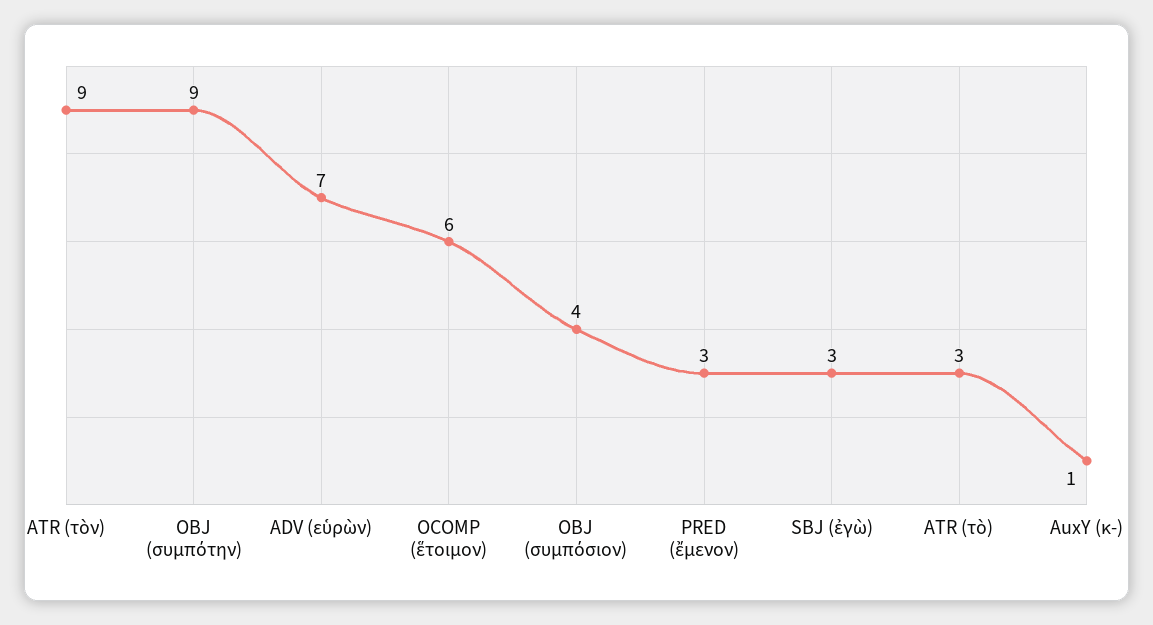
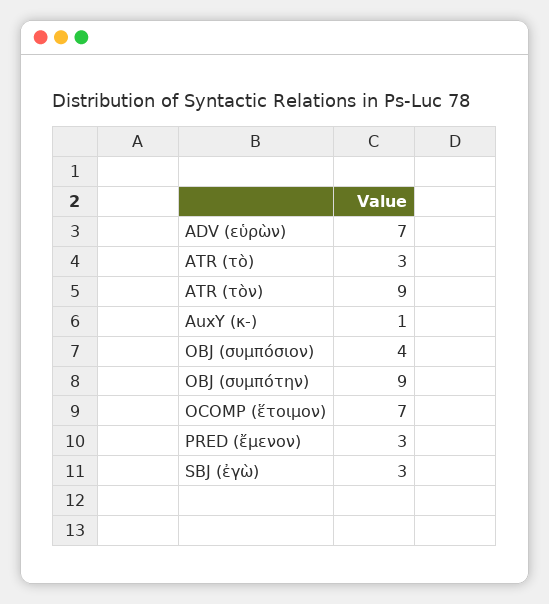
OCOMP (ἕτοιμον): 6 -> 7

